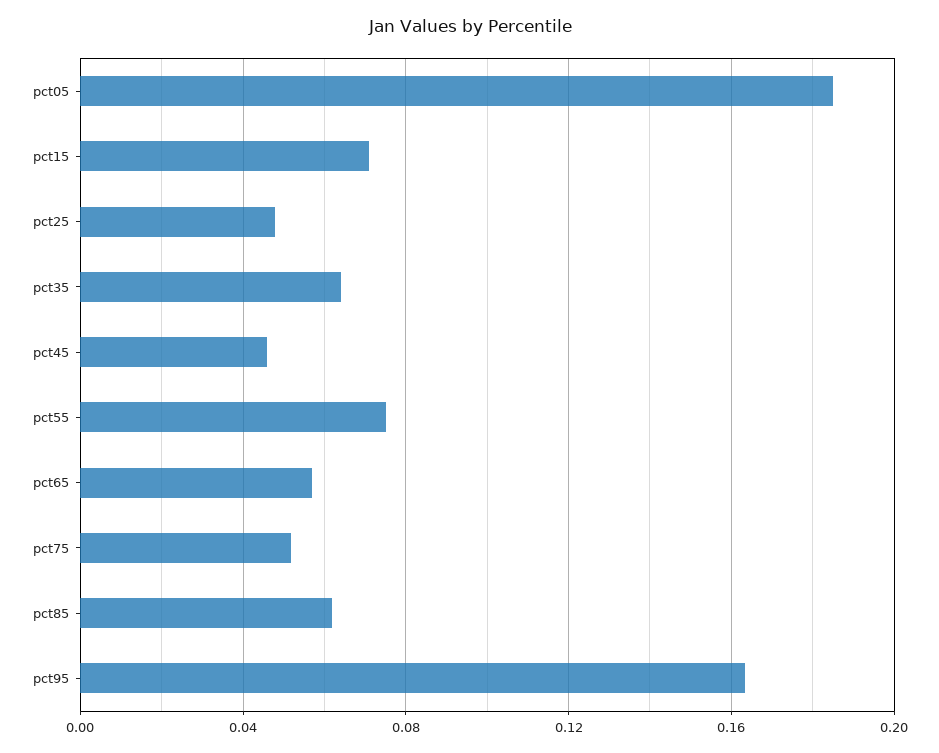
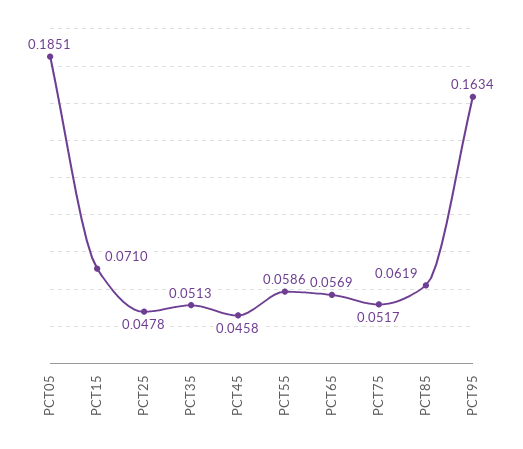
pct35: 0.065 -> 0.0513
pct55: 0.075 -> 0.0586

